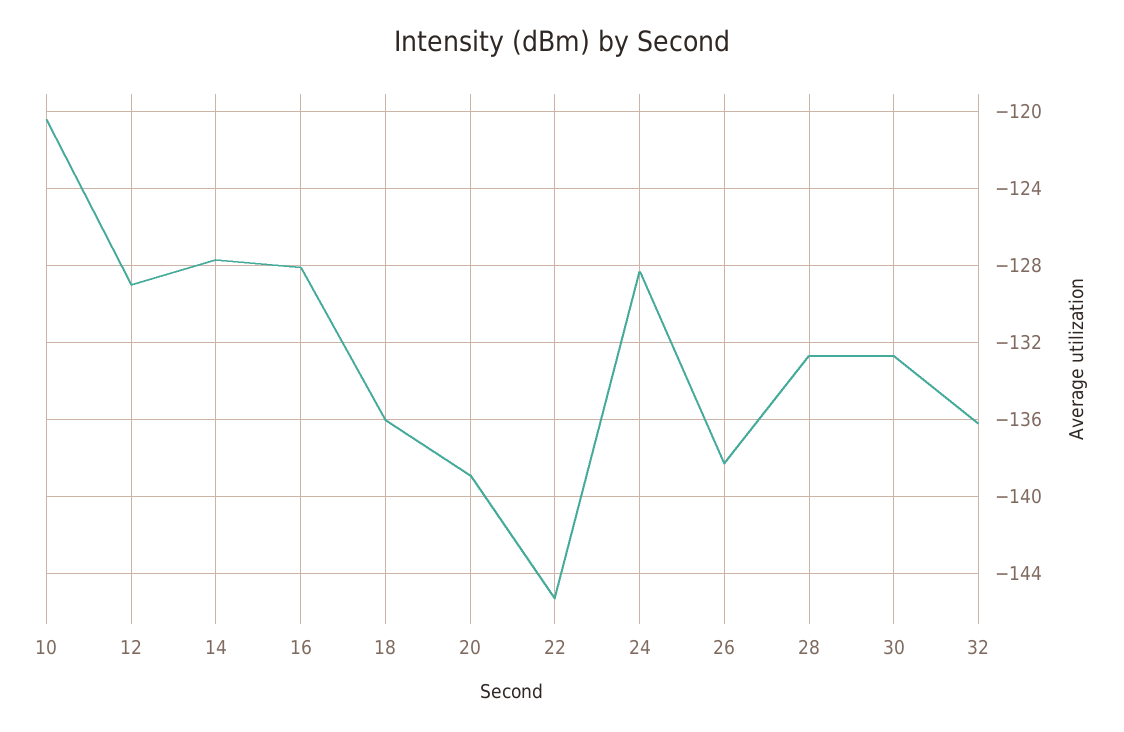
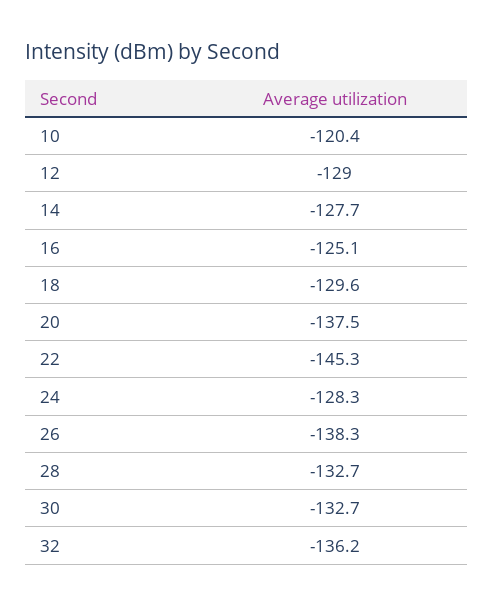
16: -128 -> -125.1
18: -136 -> -129.6
20: -139 -> -137.5

